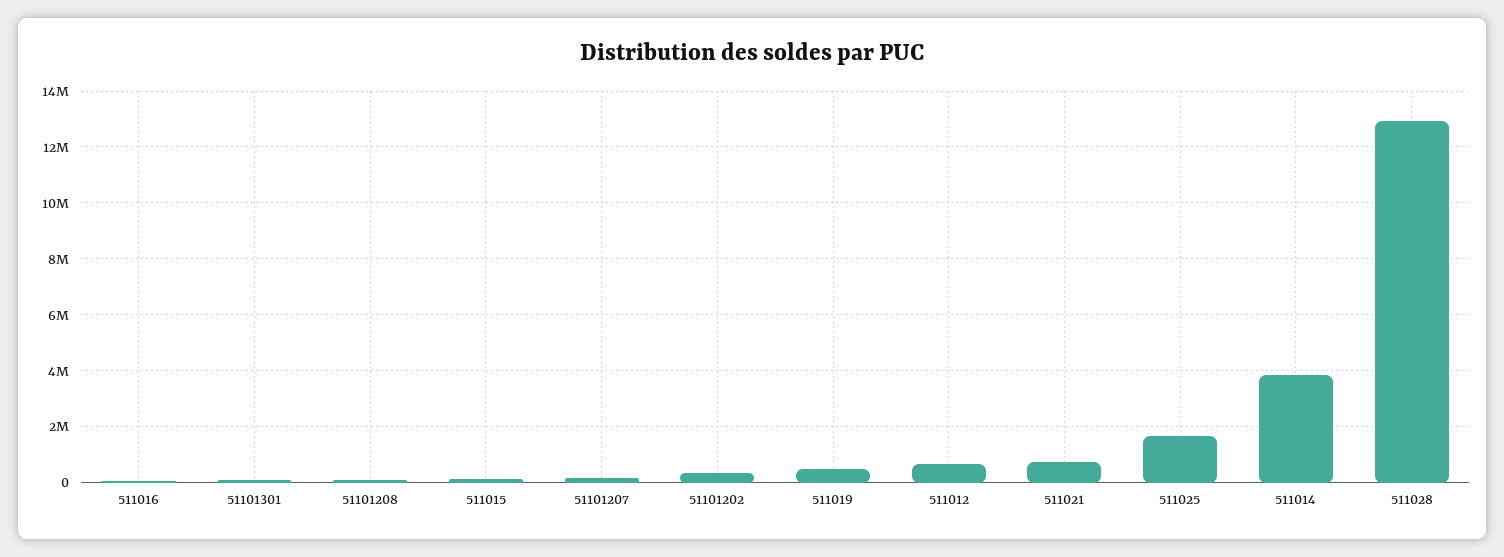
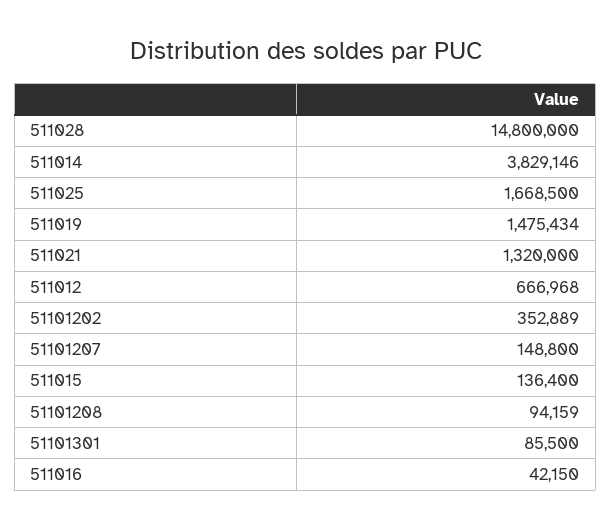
511019: 500000 -> 1475434
511021: 750000 -> 1320000
511028: 13000000 -> 14800000

